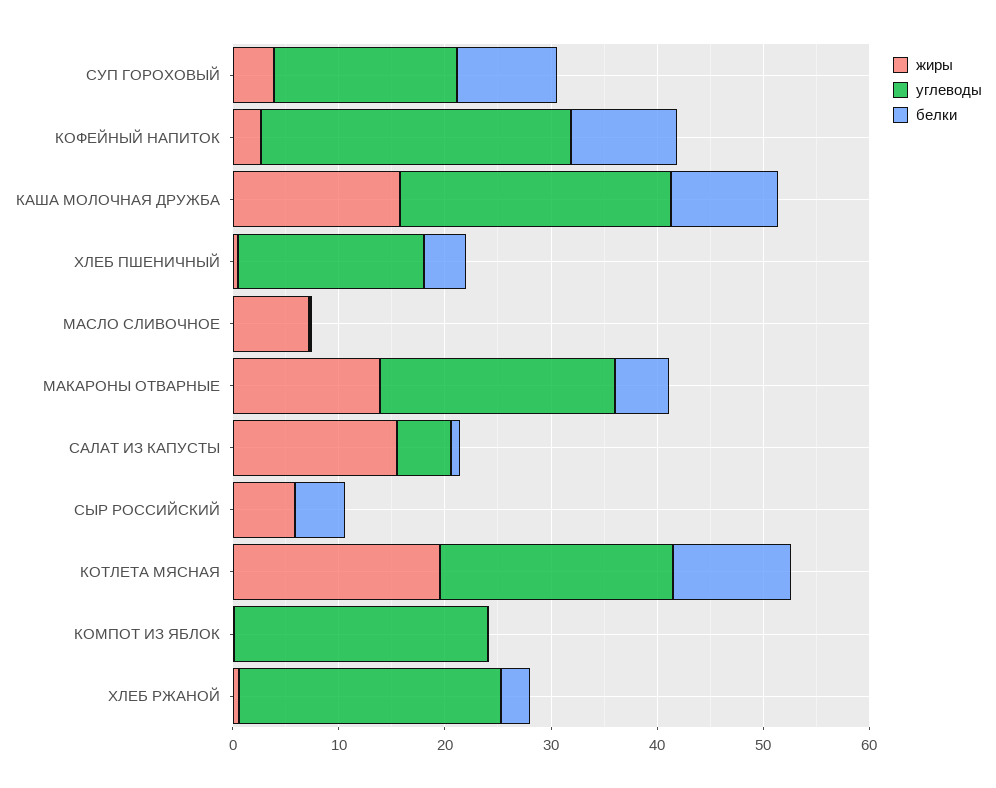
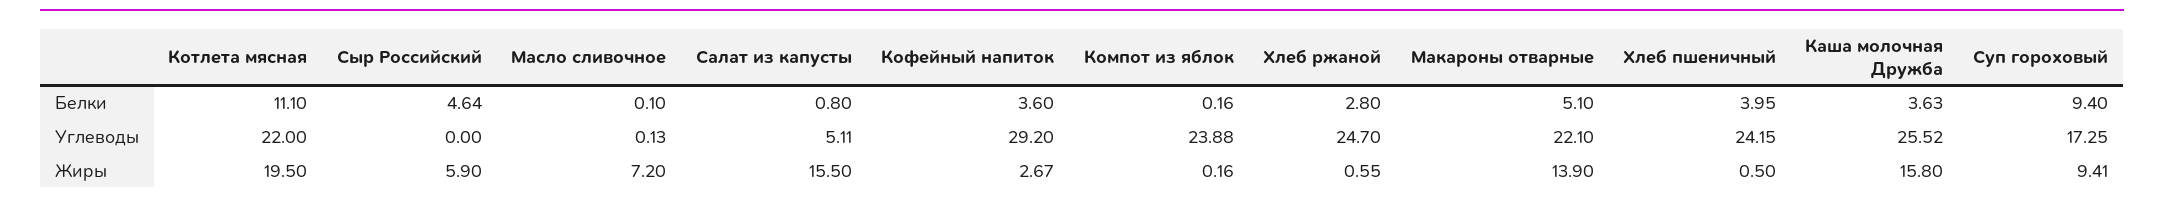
жиры, СУП ГОРОХОВЫЙ: 4 -> 9.41
белки, КОФЕЙНЫЙ НАПИТОК: 10 -> 3.6
белки, КАША МОЛОЧНАЯ ДРУЖБА: 10 -> 3.63
углеводы, ХЛЕБ ПШЕНИЧНЫЙ: 18 -> 24.15

